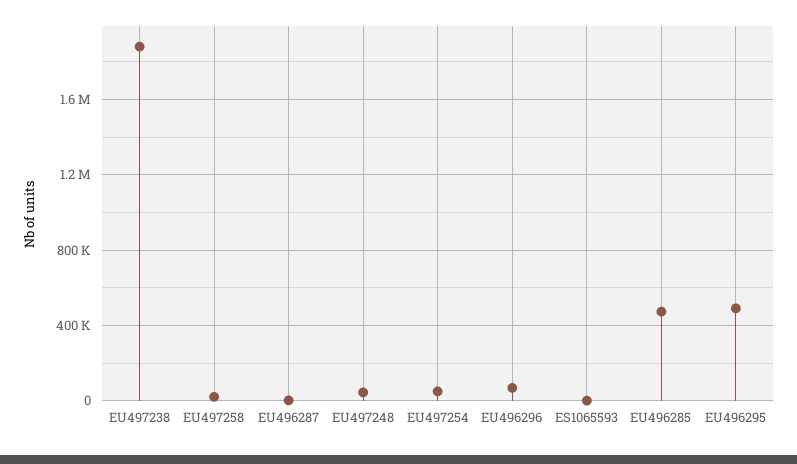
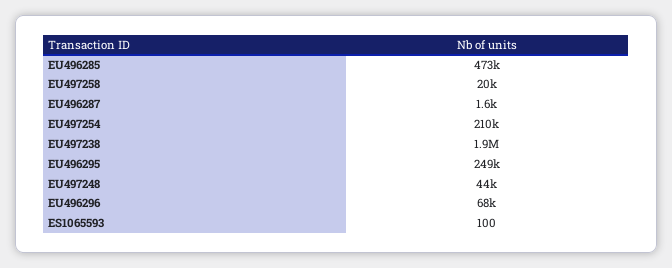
EU497254: 50000 -> 210000
EU496295: 500000 -> 249000

